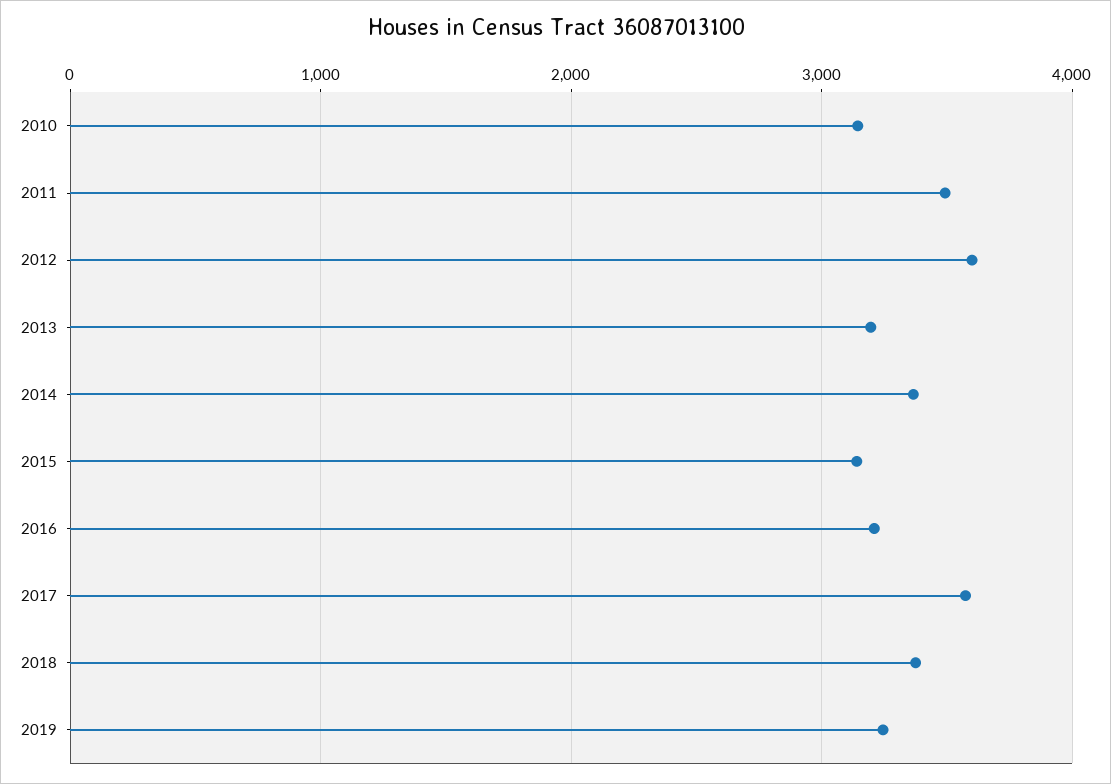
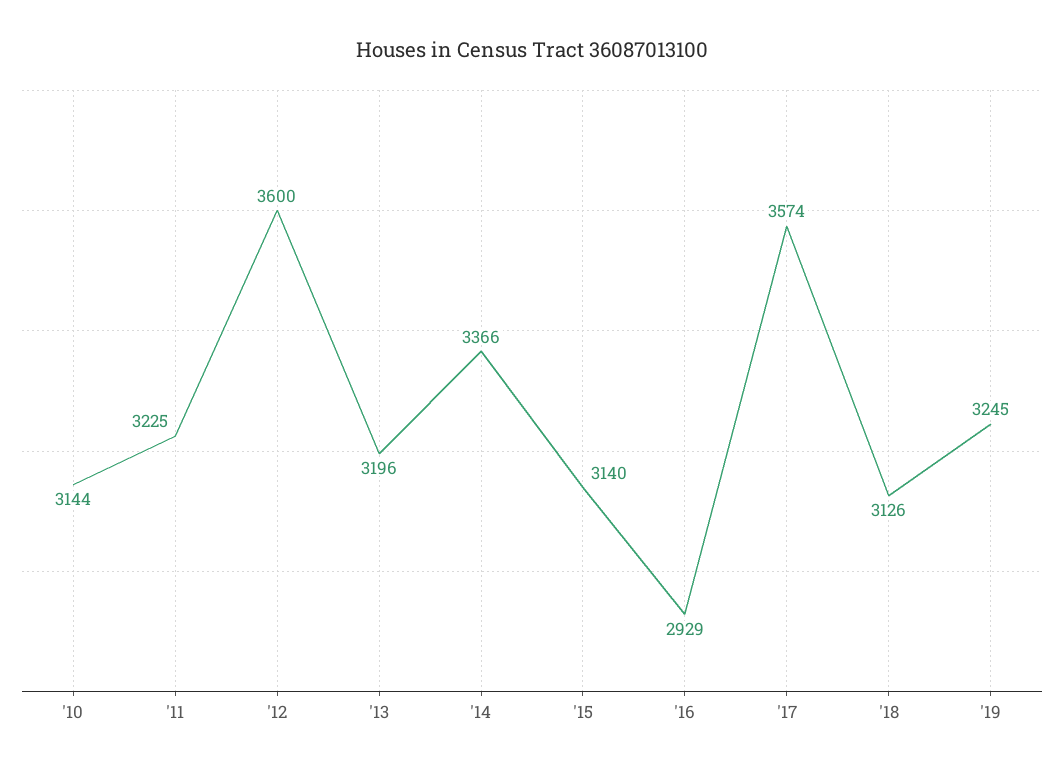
2011: 3500 -> 3225
2016: 3200 -> 2929
2018: 3400 -> 3126

